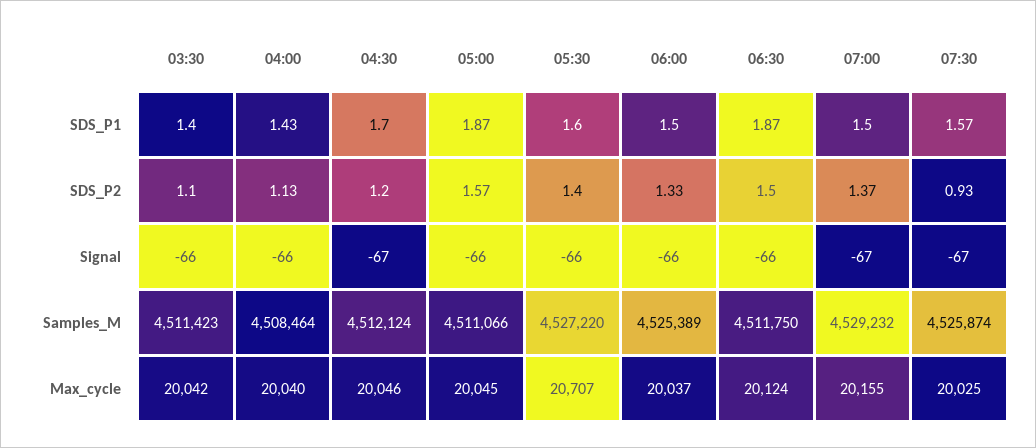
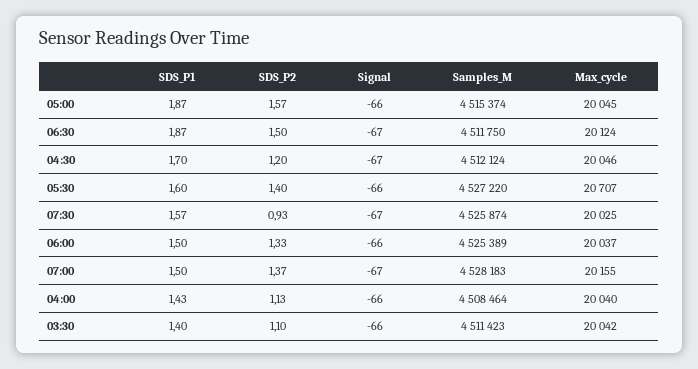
06:30, Signal: -66 -> -67
05:00, Samples_M: 4511066 -> 4515374
07:00, Samples_M: 4529232 -> 4528183

